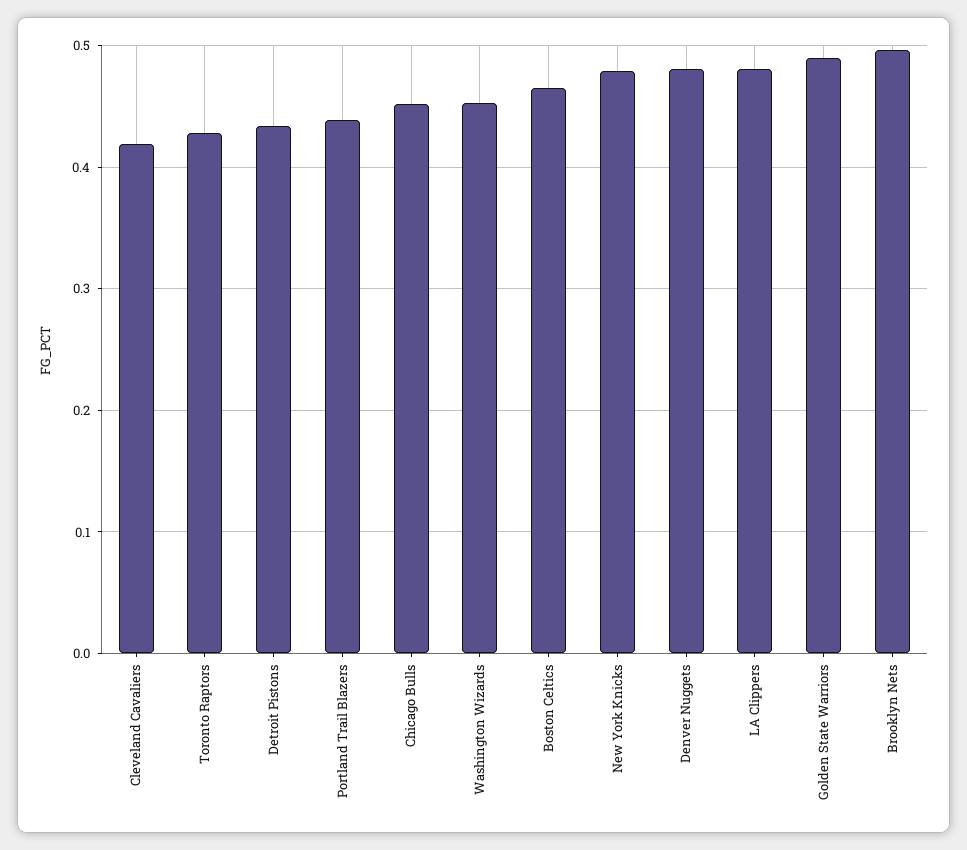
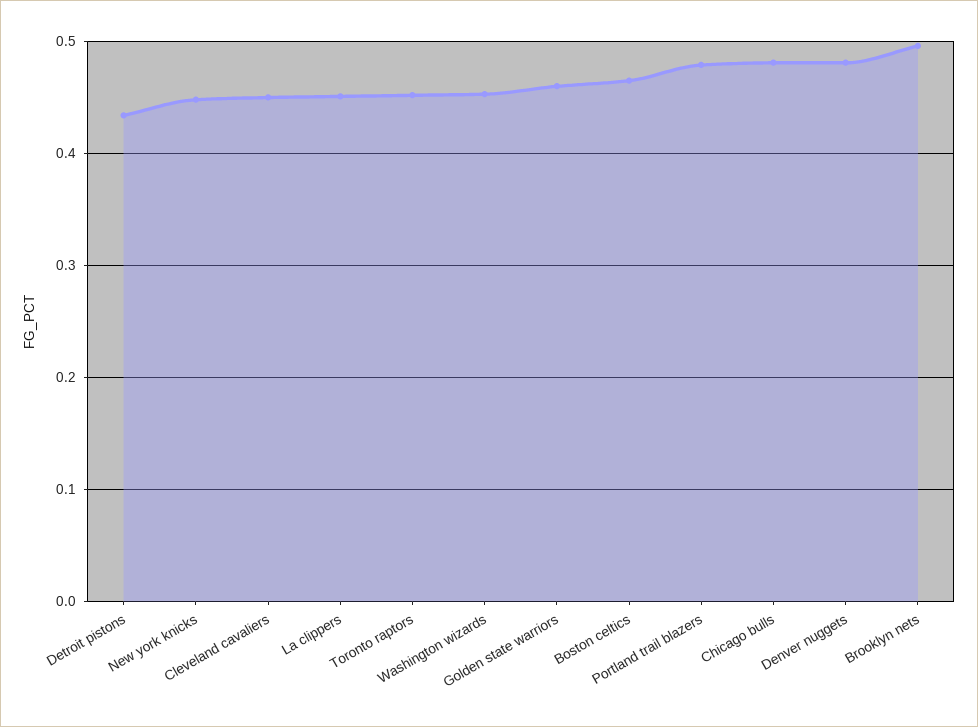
Cleveland Cavaliers: 0.42 -> 0.45
Toronto Raptors: 0.43 -> 0.45
Portland Trail Blazers: 0.44 -> 0.48
Chicago Bulls: 0.45 -> 0.48
New York Knicks: 0.48 -> 0.45
LA Clippers: 0.48 -> 0.45
Golden State Warriors: 0.49 -> 0.46

